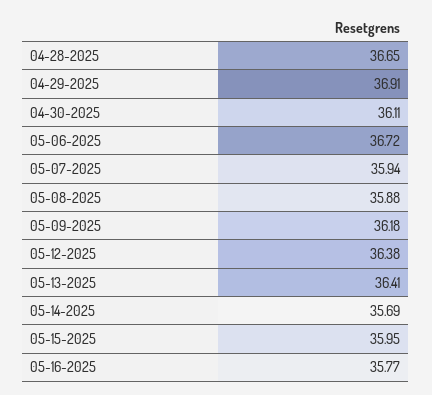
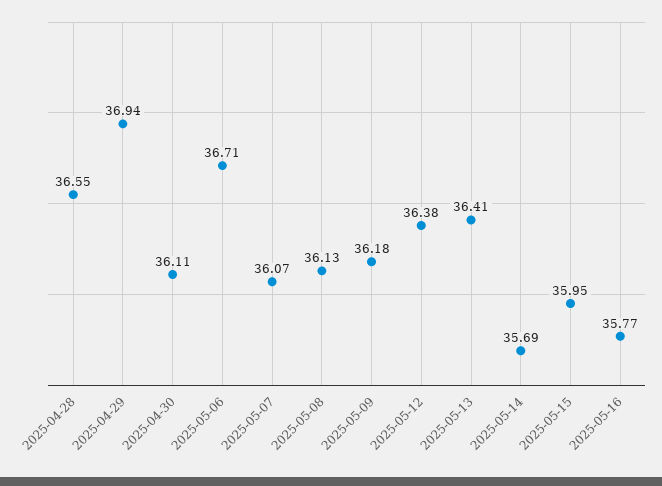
04-28-2025: 36.65 -> 36.55
04-29-2025: 36.91 -> 36.94
05-06-2025: 36.72 -> 36.71
05-07-2025: 35.94 -> 36.07
05-08-2025: 35.88 -> 36.13

